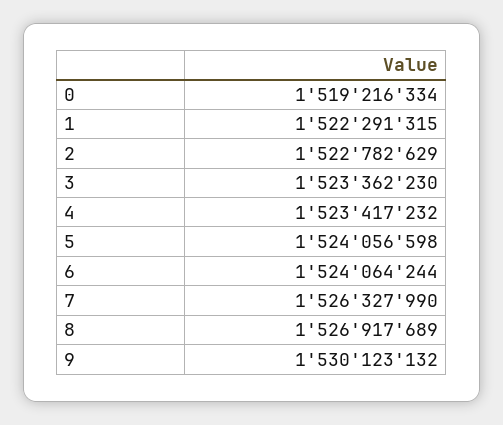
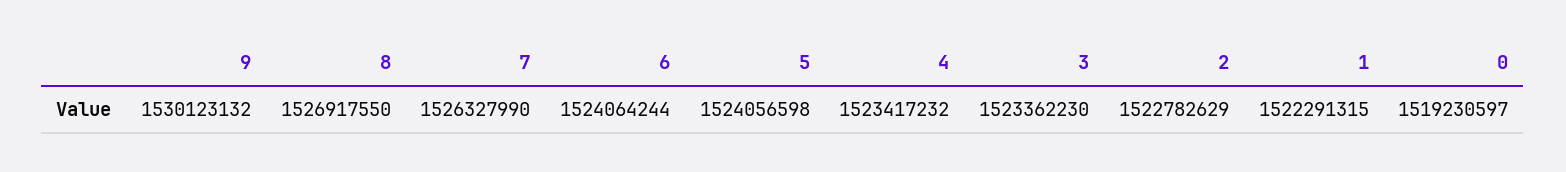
0: 1519216334 -> 1519230597
8: 1526917689 -> 1526917550

